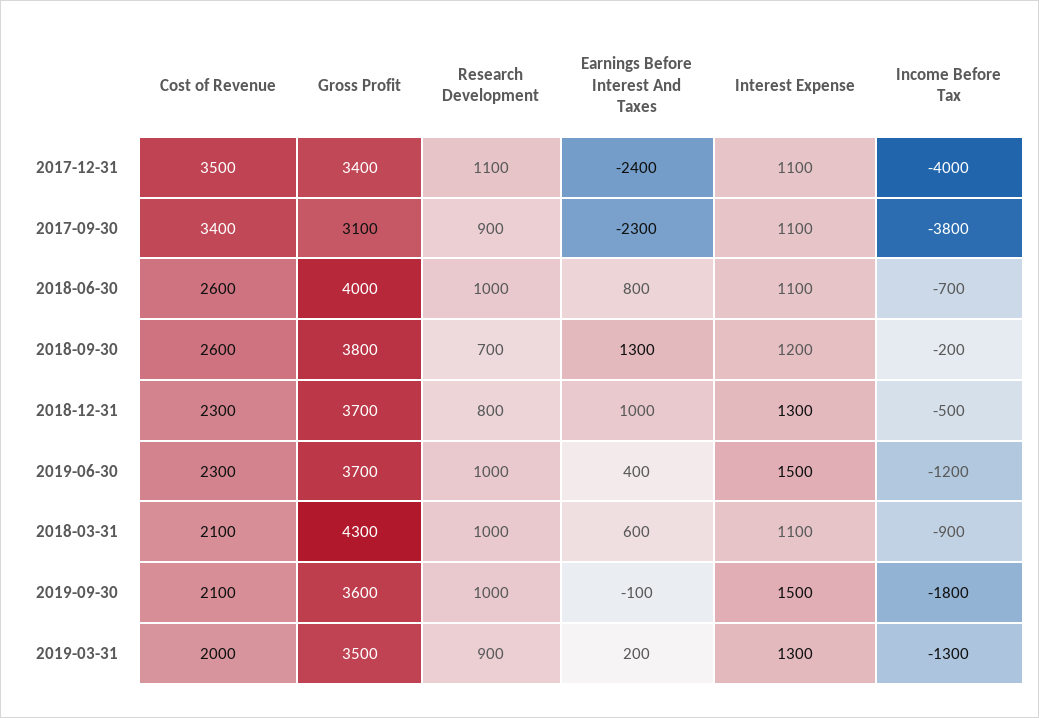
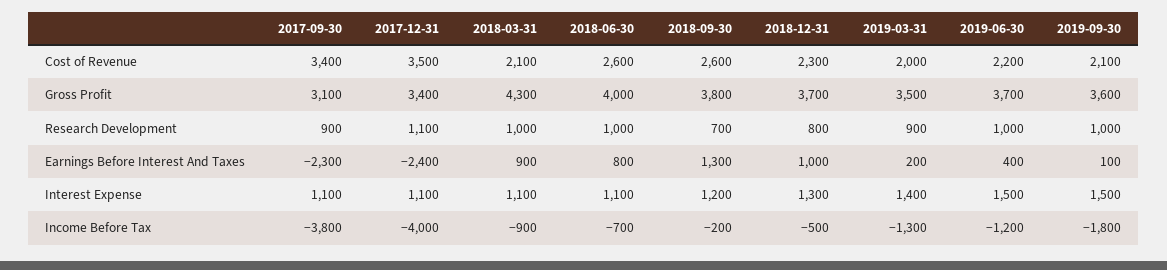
Cost of Revenue, 2019-06-30: 2300 -> 2200
Earnings Before Interest And Taxes, 2018-03-31: 600 -> 900
Earnings Before Interest And Taxes, 2019-09-30: -100 -> 100
Interest Expense, 2019-03-31: 1300 -> 1400

